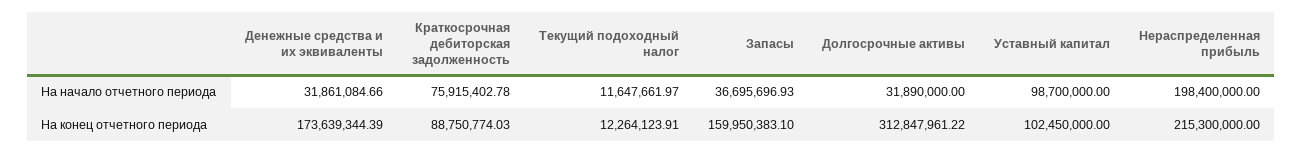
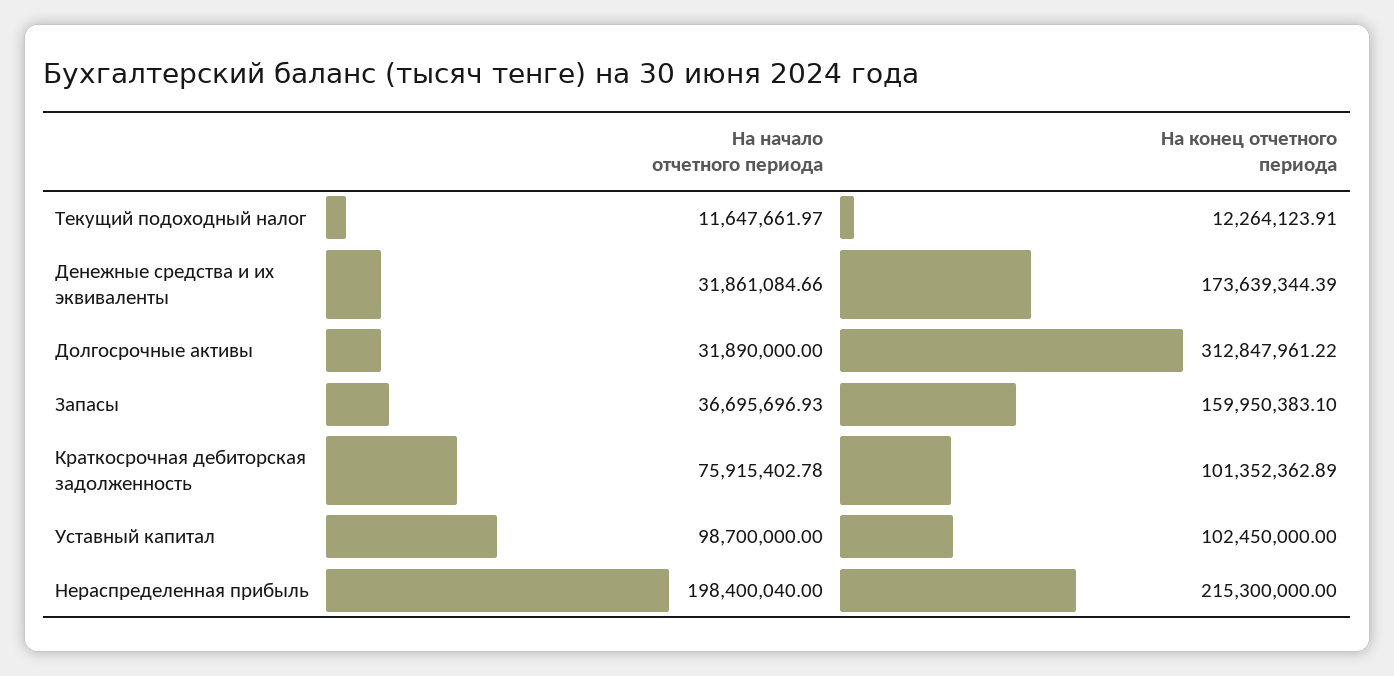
Нераспределенная прибыль, На начало отчетного периода: 198400000 -> 198400040
Краткосрочная дебиторская задолженность, На конец отчетного периода: 88750774.03 -> 101352362.89

